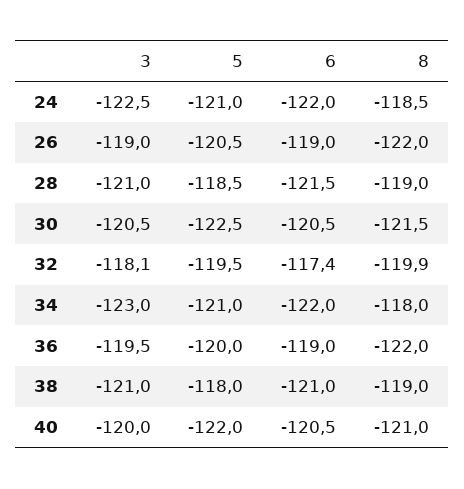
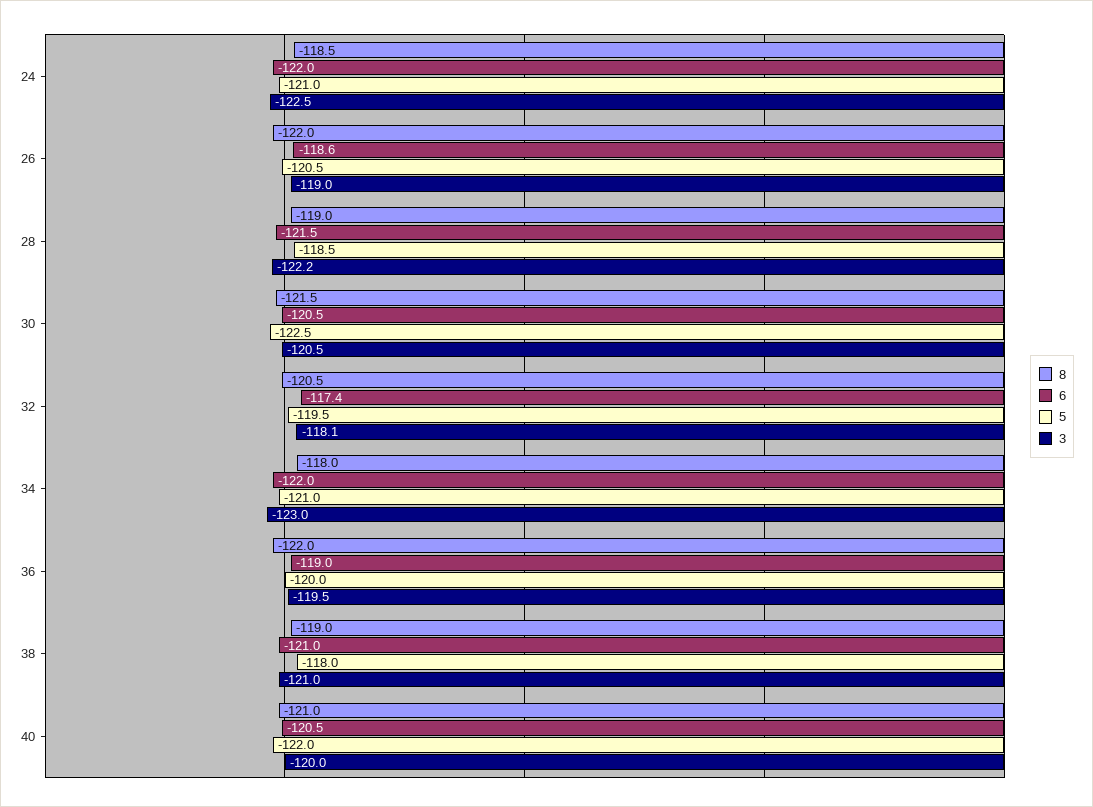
6, 26: -119 -> -118.6
3, 28: -121 -> -122.2
8, 32: -119.9 -> -120.5

